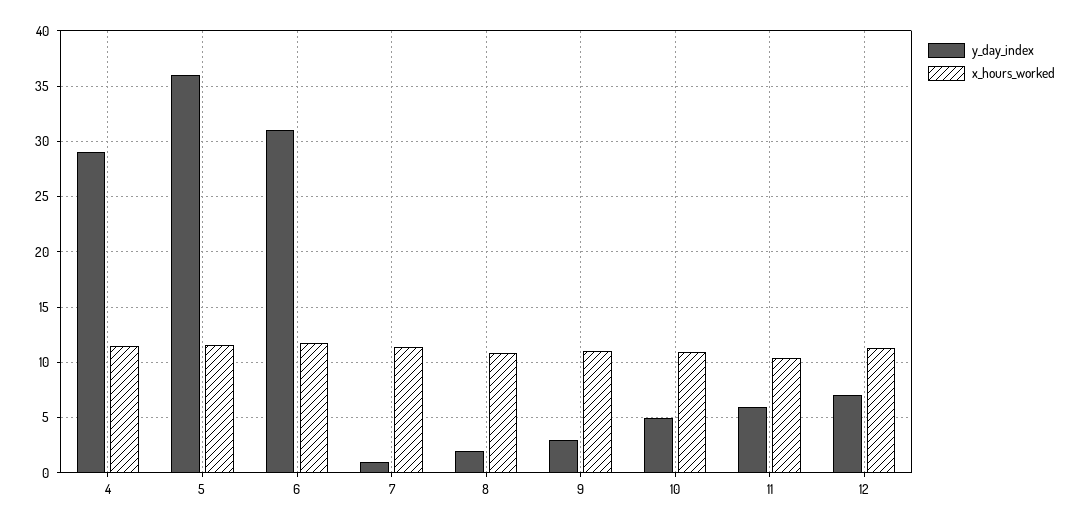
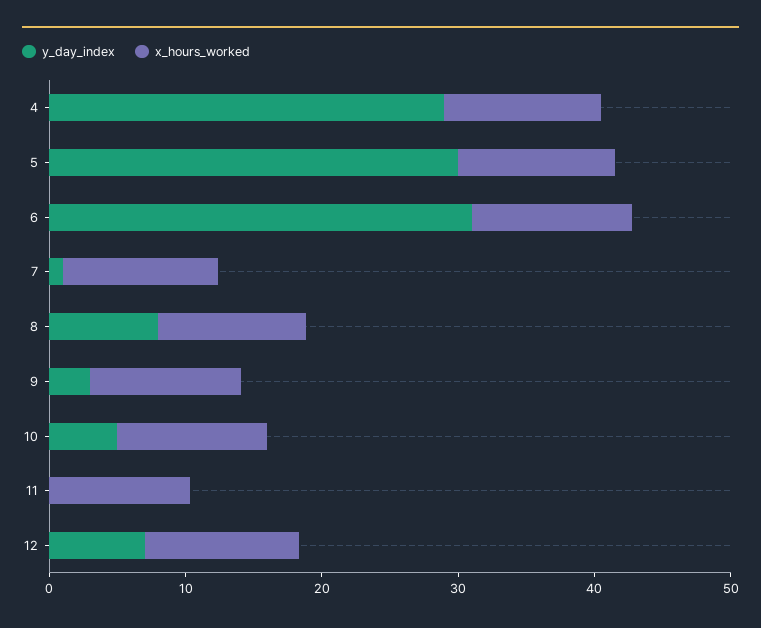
y_day_index, 5: 36 -> 30
y_day_index, 8: 2 -> 8
y_day_index, 11: 6 -> 0

